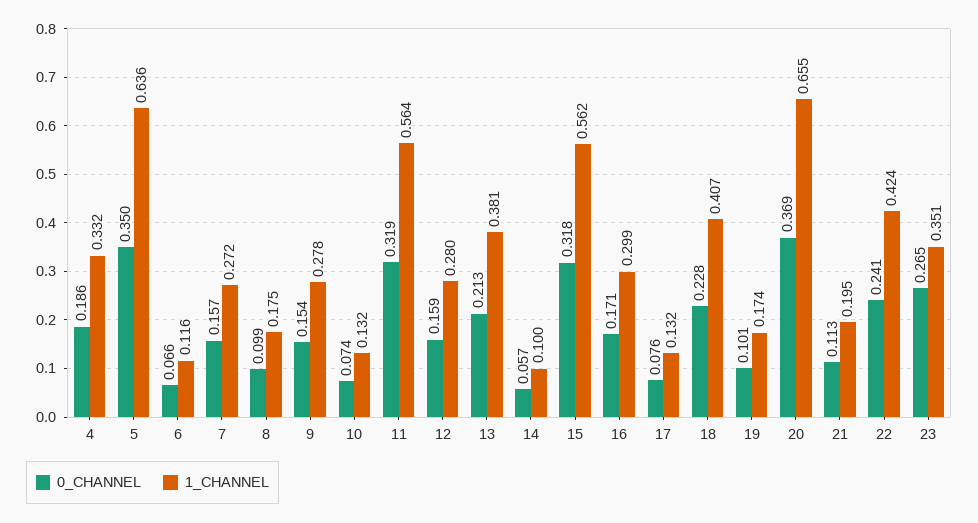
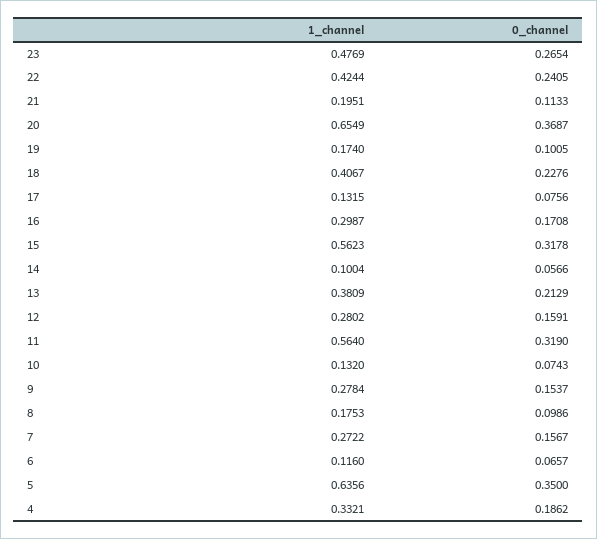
1_CHANNEL, 23: 0.351 -> 0.4769

